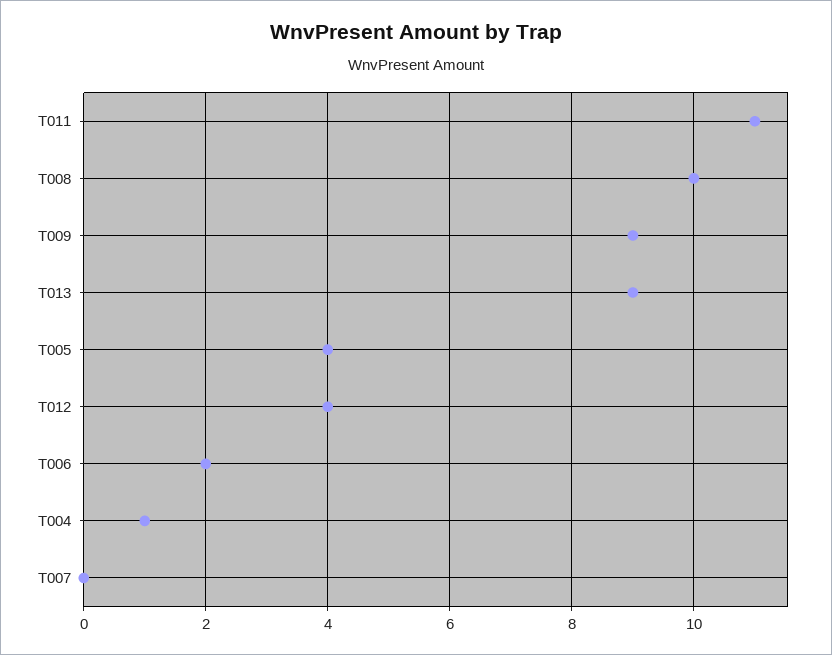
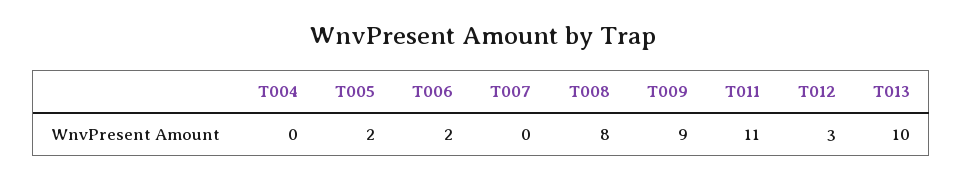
T008: 10 -> 8
T013: 9 -> 10
T005: 4 -> 2
T012: 4 -> 3
T004: 1 -> 0

